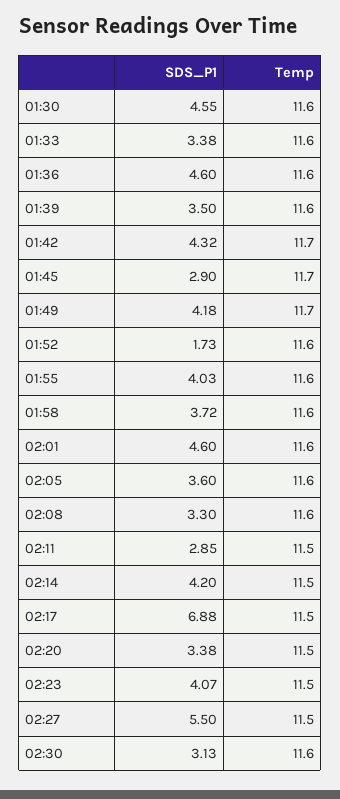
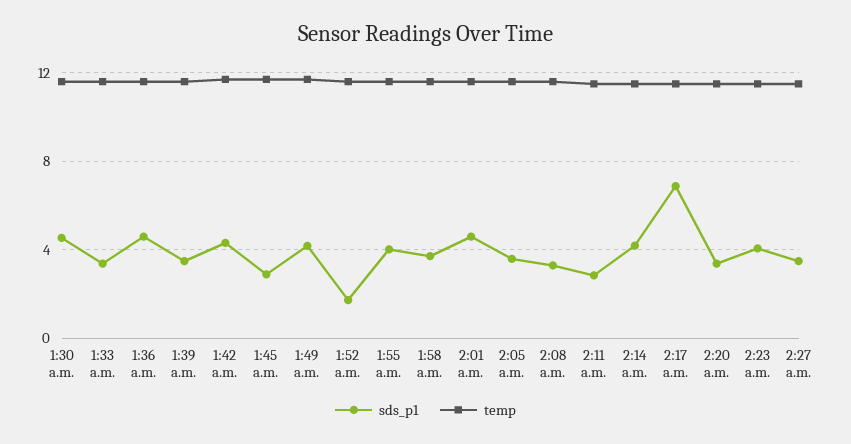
SDS_P1, 02:27: 5.5 -> 3.5
SDS_P1, 02:30: 3.13 -> none
Temp, 02:30: 11.6 -> none

